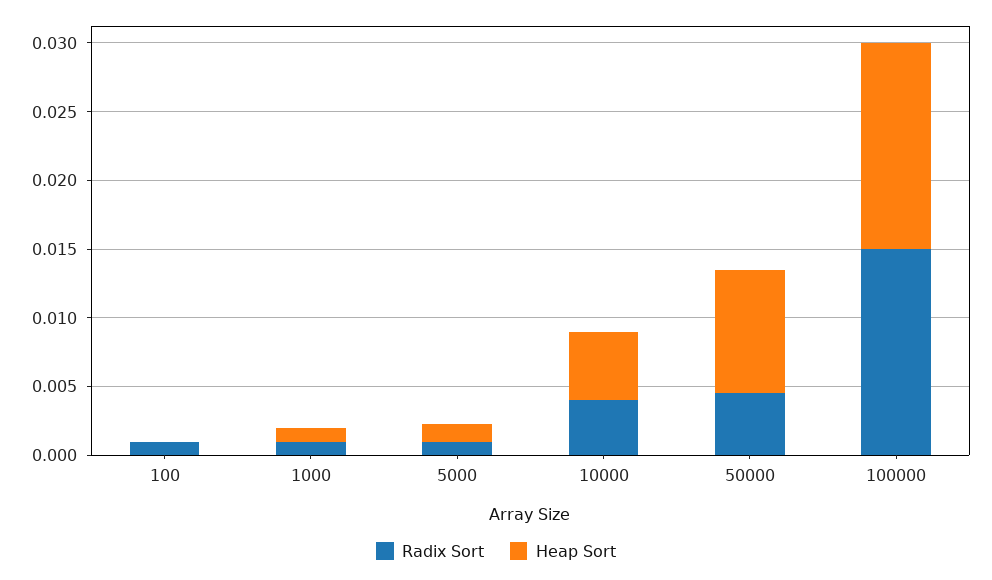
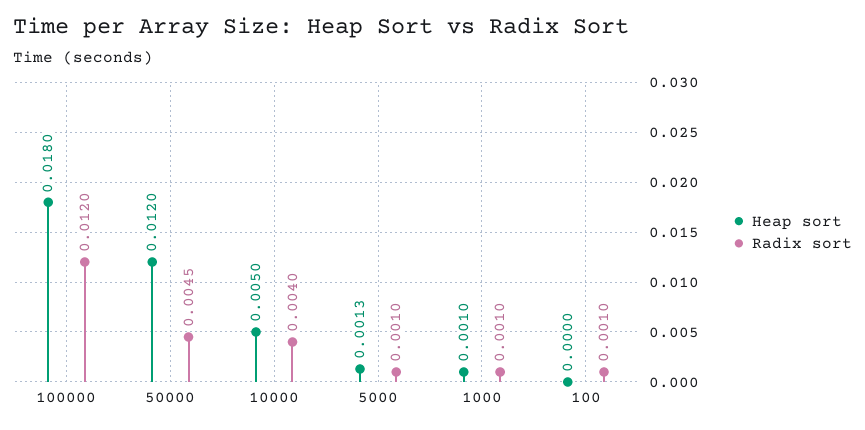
Heap Sort, 50000: 0.009 -> 0.012
Radix Sort, 100000: 0.015 -> 0.012
Heap Sort, 100000: 0.015 -> 0.018

